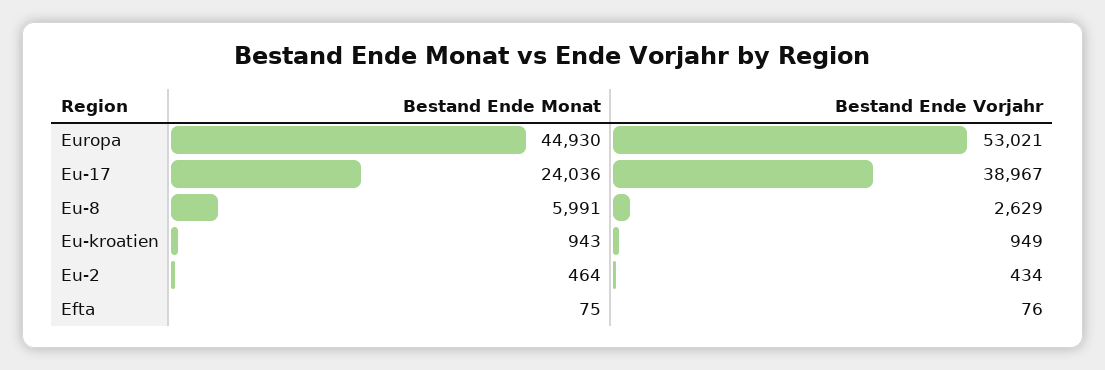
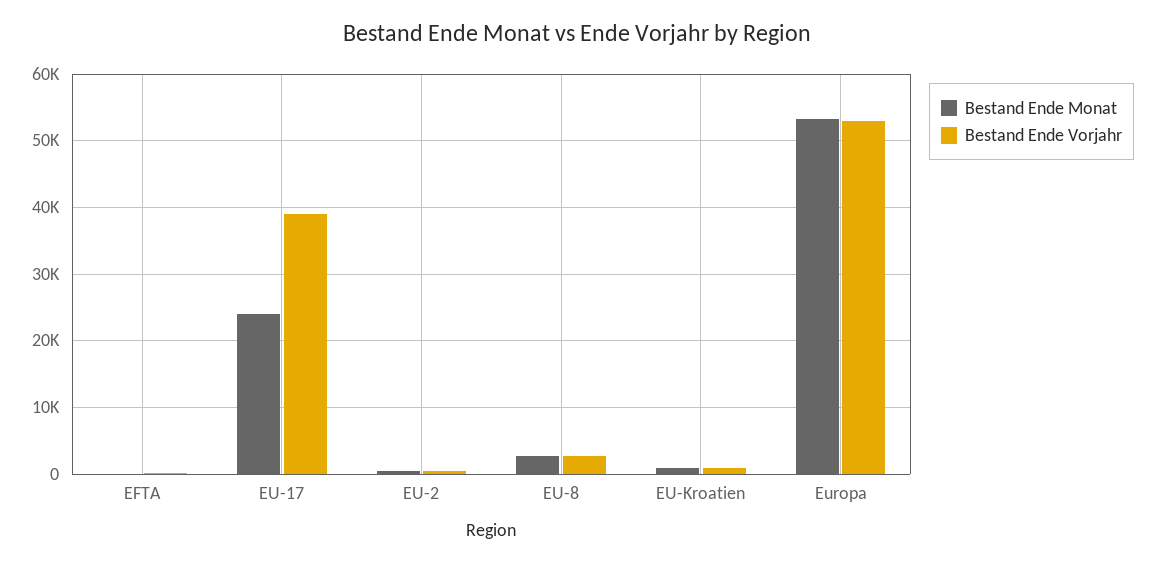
Bestand Ende Monat, Europa: 44930 -> 53000
Bestand Ende Monat, Eu-8: 5991 -> 3000

